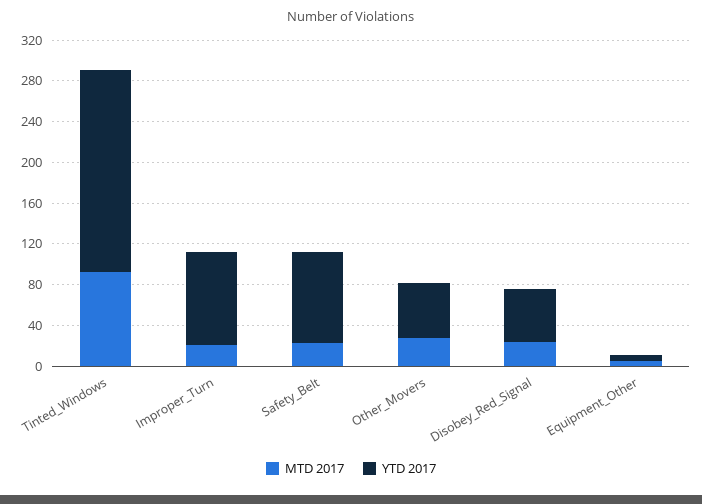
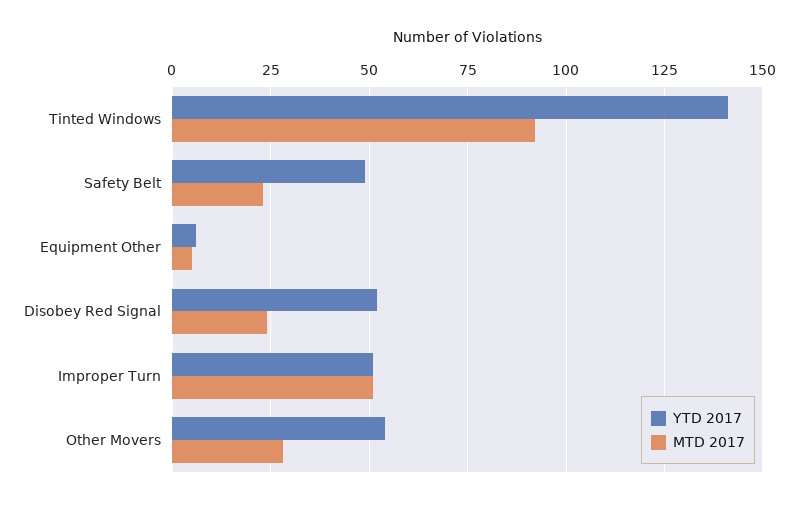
YTD 2017, Tinted_Windows: 200 -> 140
MTD 2017, Improper_Turn: 20 -> 50
YTD 2017, Improper_Turn: 90 -> 50
YTD 2017, Safety_Belt: 90 -> 50

